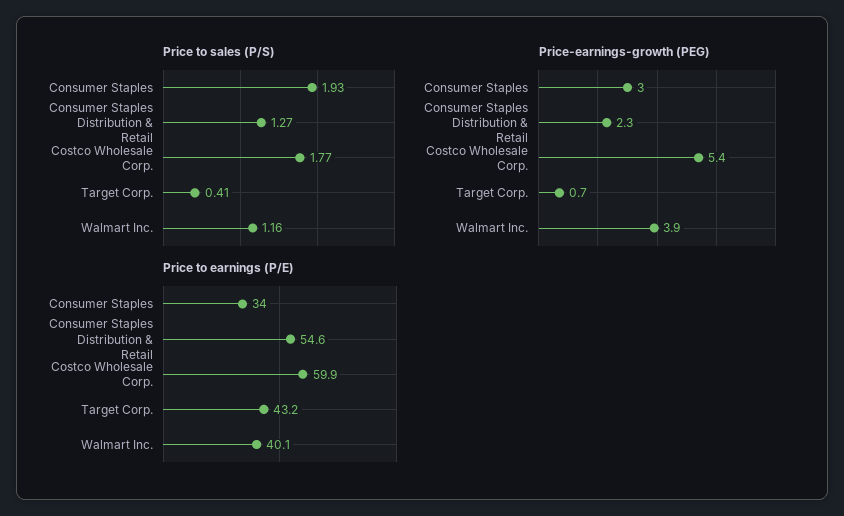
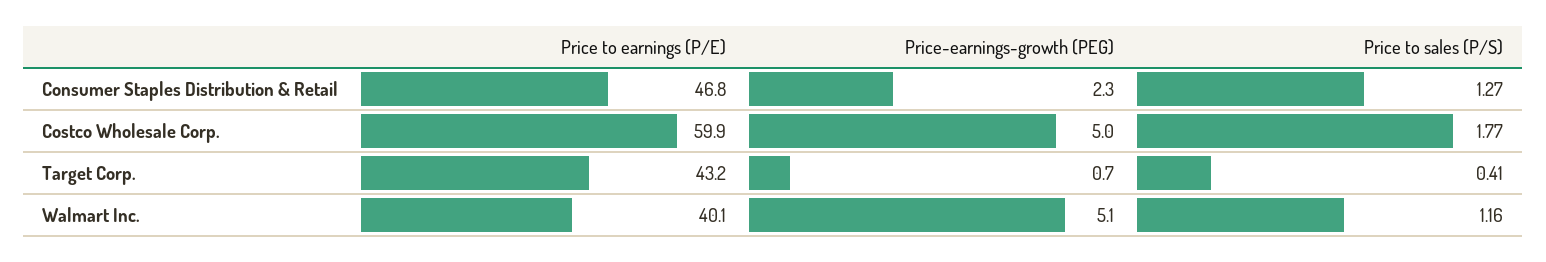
Price to sales (P/S), Consumer Staples: 1.93 -> none
Price-earnings-growth (PEG), Consumer Staples: 3 -> none
Price-earnings-growth (PEG), Costco Wholesale Corp.: 5.4 -> 5
Price-earnings-growth (PEG), Walmart Inc.: 3.9 -> 5.1
Price to earnings (P/E), Consumer Staples: 34 -> none
Price to earnings (P/E), Consumer Staples Distribution & Retail: 54.6 -> 46.8

